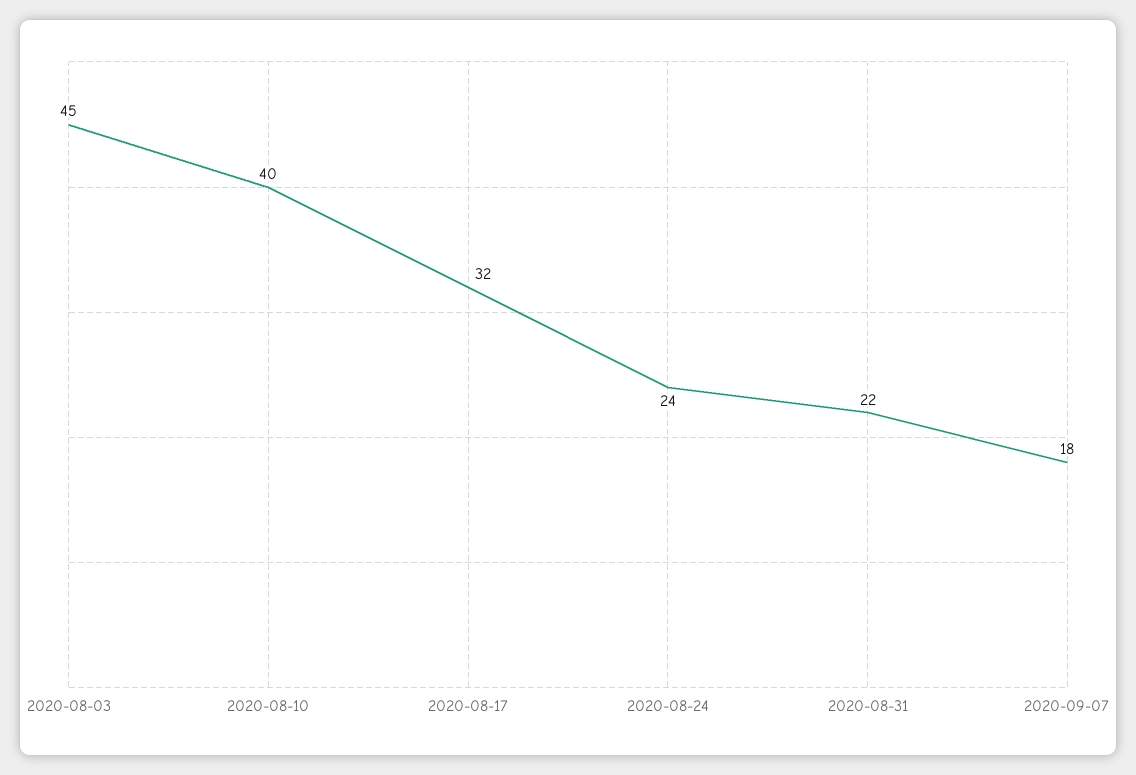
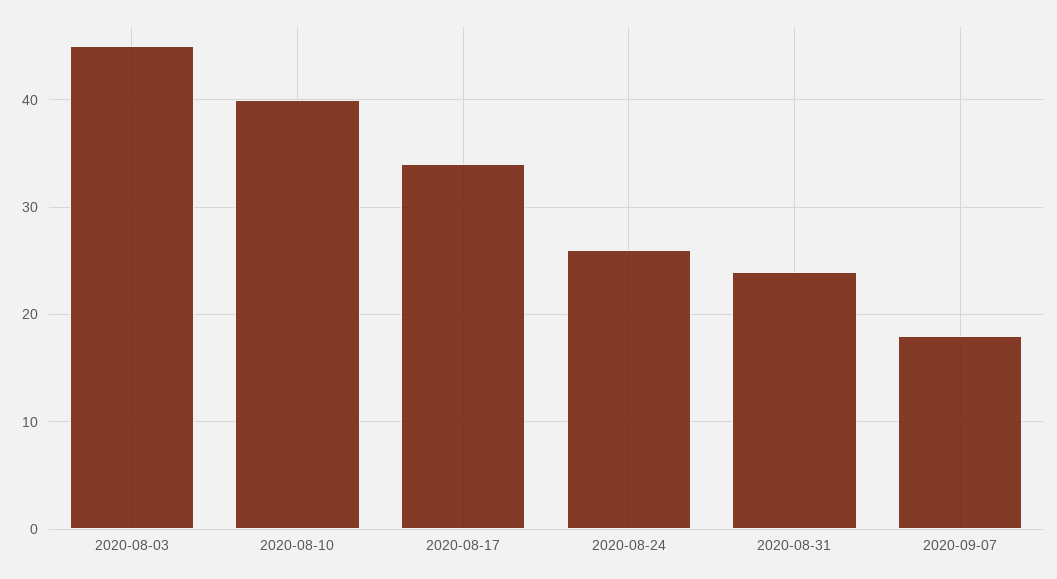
2020-08-17: 32 -> 34
2020-08-24: 24 -> 26
2020-08-31: 22 -> 24

